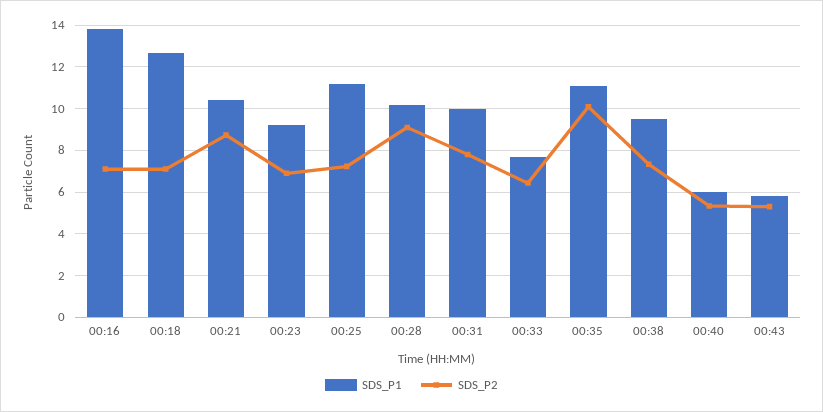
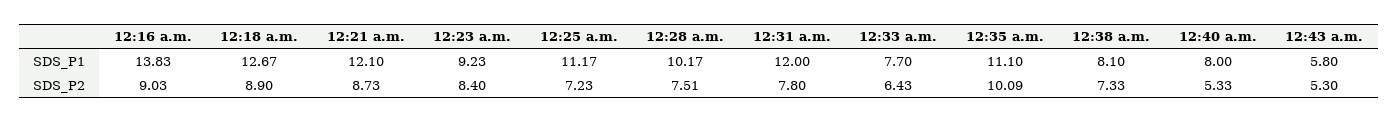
SDS_P2, 00:16: 7 -> 9.03
SDS_P2, 00:18: 7 -> 8.9
SDS_P1, 00:21: 10.5 -> 12.1
SDS_P2, 00:23: 7 -> 8.4
SDS_P2, 00:28: 9 -> 7.51
SDS_P1, 00:31: 10 -> 12
SDS_P1, 00:38: 9.5 -> 8.1
SDS_P1, 00:40: 6 -> 8

